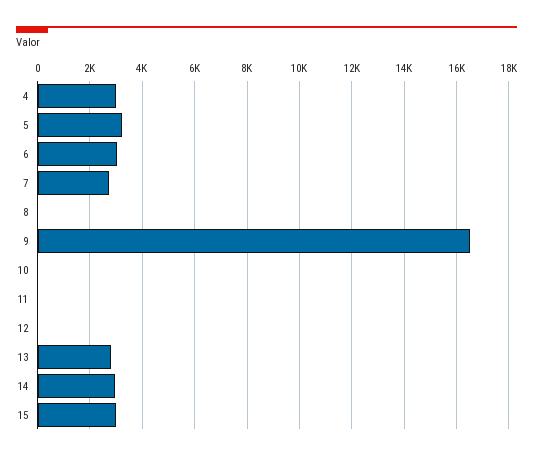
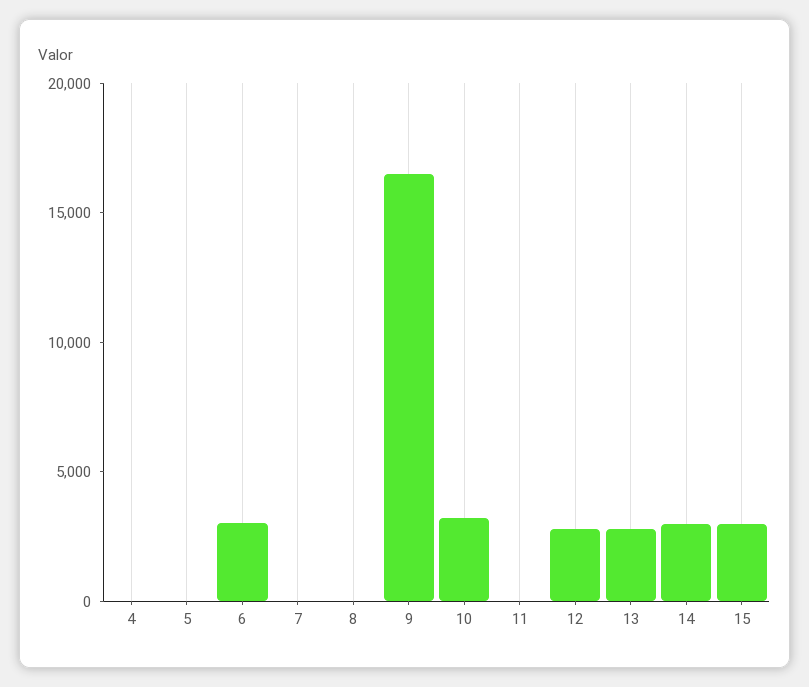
4: 3000 -> 0
5: 3250 -> 0
7: 2750 -> 0
10: 0 -> 3000
12: 0 -> 3000

